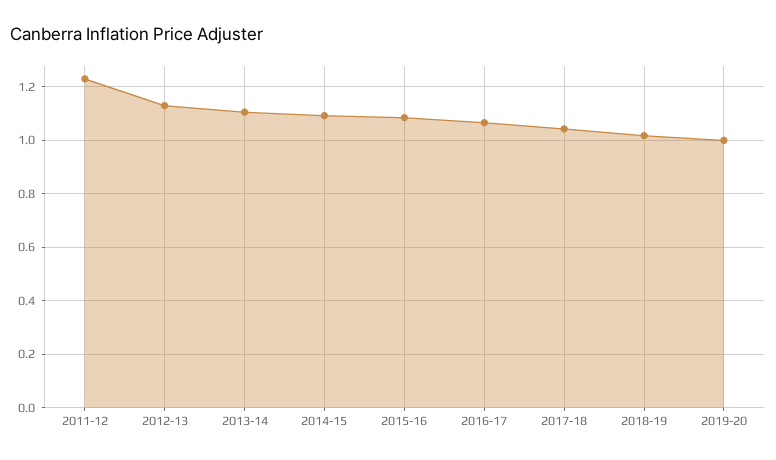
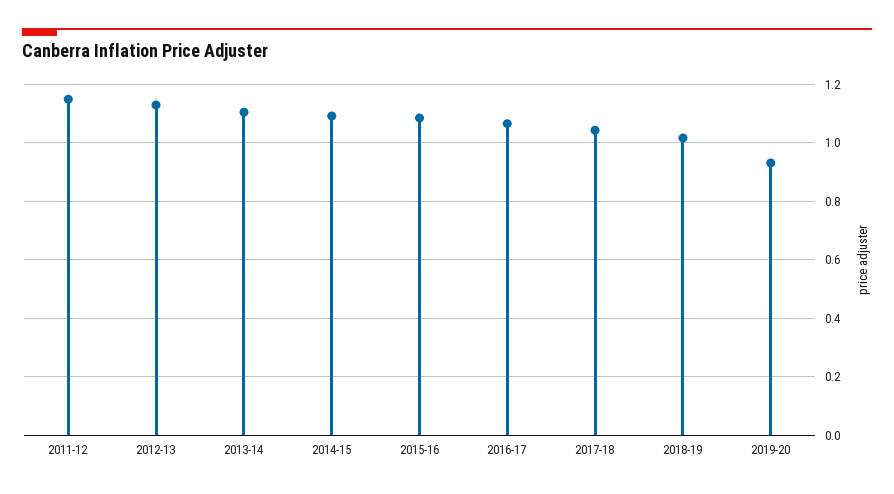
2011-12: 1.225 -> 1.15
2019-20: 1 -> 0.925

